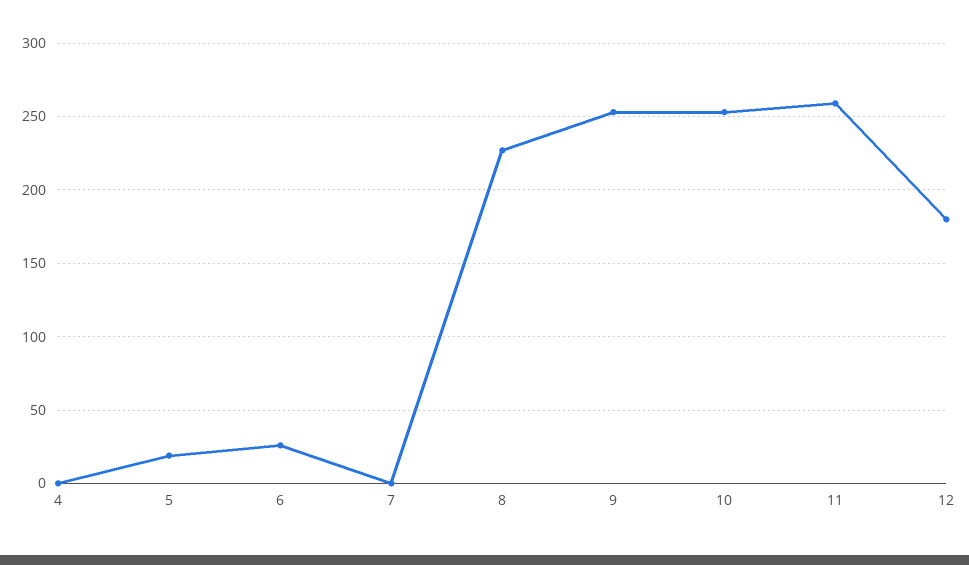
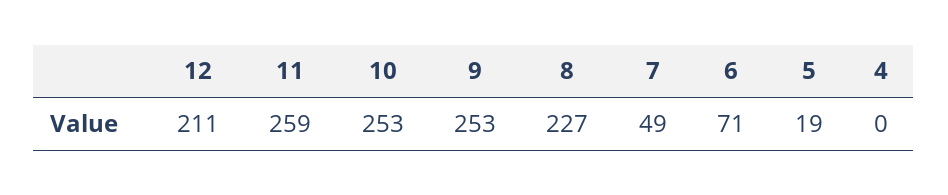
6: 25 -> 71
7: 0 -> 49
12: 180 -> 211

